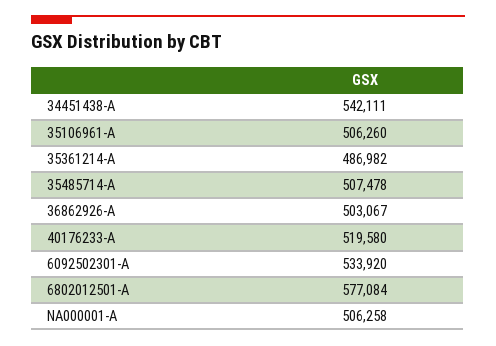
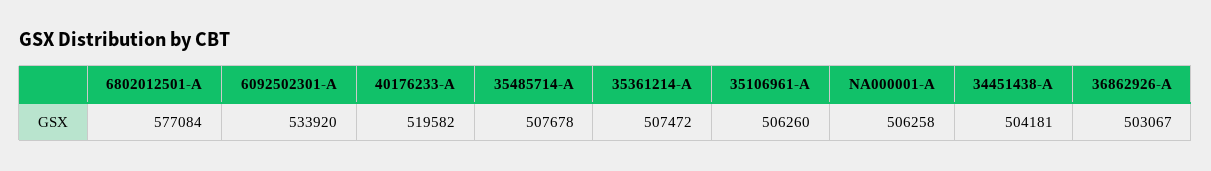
34451438-A: 542111 -> 504181
35361214-A: 486982 -> 507472
35485714-A: 507478 -> 507678
40176233-A: 519580 -> 519582

